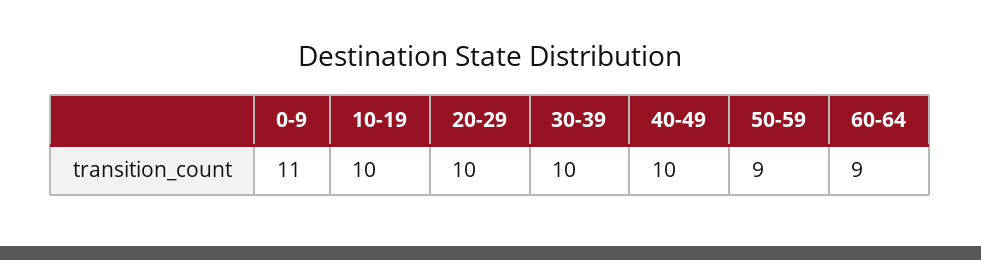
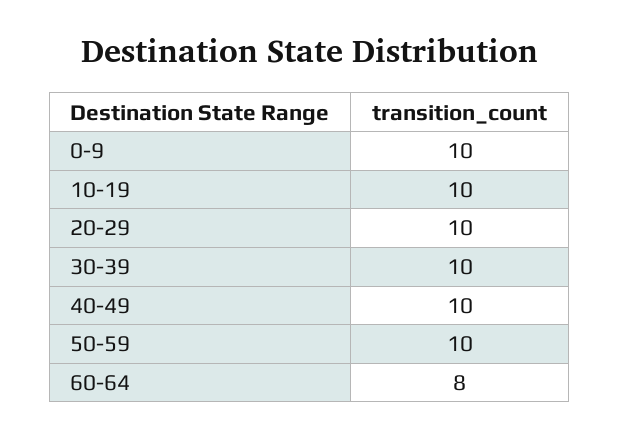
0-9: 11 -> 10
50-59: 9 -> 10
60-64: 9 -> 8

